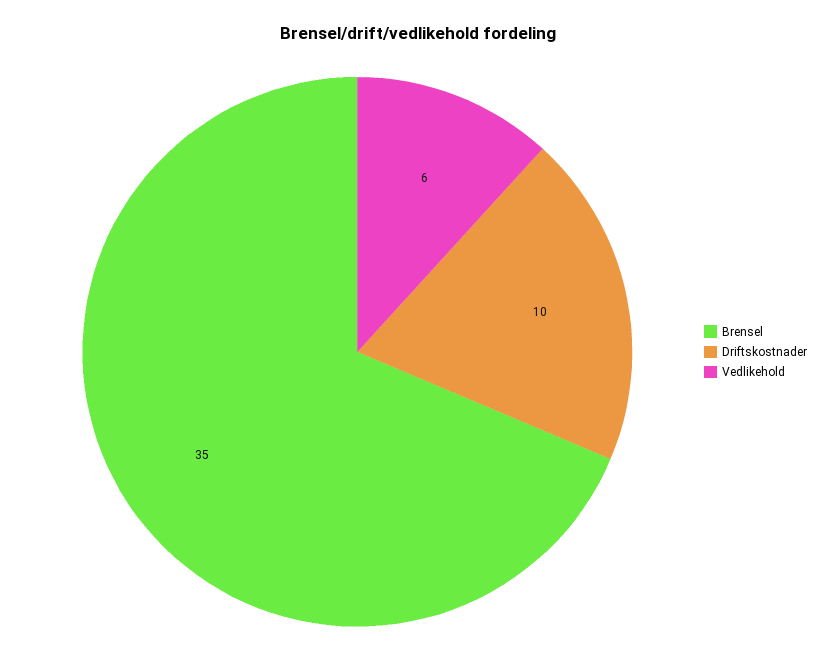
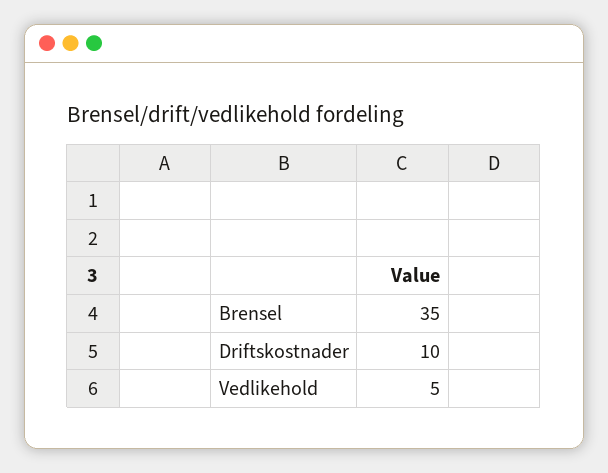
Vedlikehold: 6 -> 5

